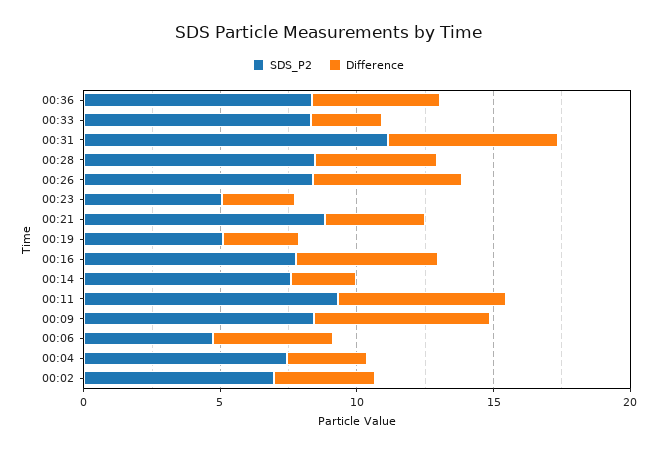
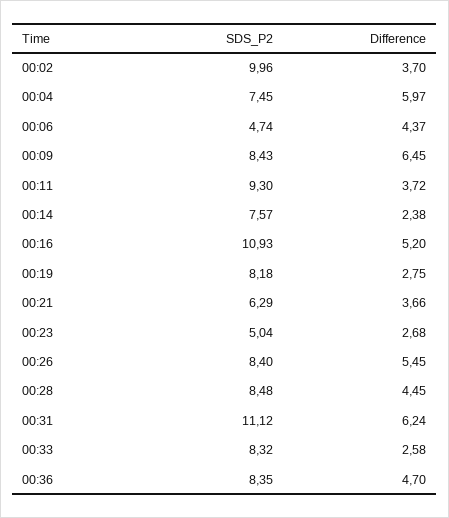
SDS_P2, 00:21: 9 -> 6.29
SDS_P2, 00:19: 5 -> 8.18
SDS_P2, 00:16: 8 -> 10.93
Difference, 00:11: 6 -> 3.72
Difference, 00:04: 3 -> 5.97
SDS_P2, 00:02: 7 -> 9.96

